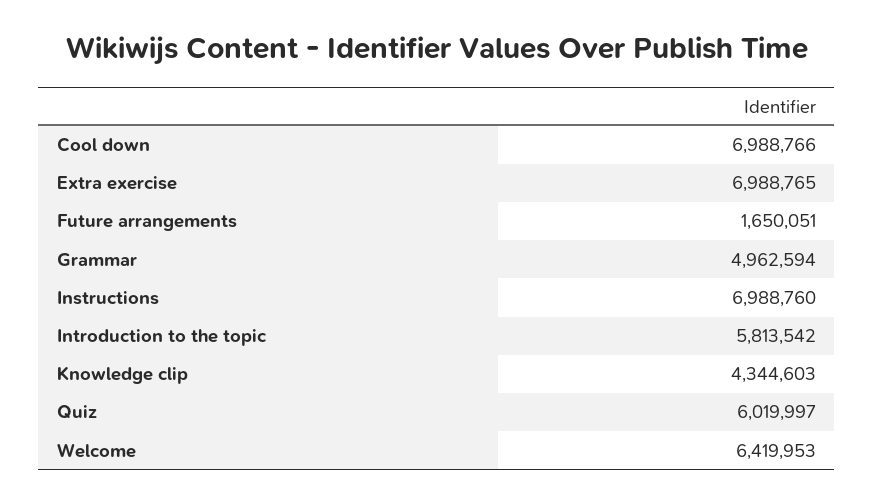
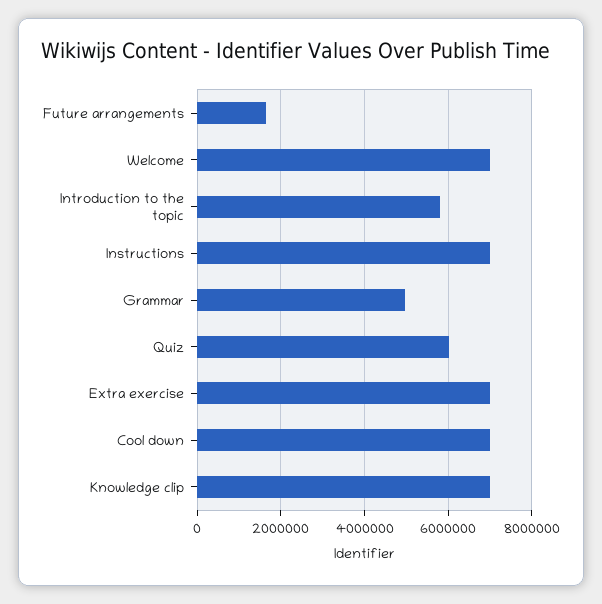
Knowledge clip: 4344603 -> 7000000
Welcome: 6419953 -> 7000000

